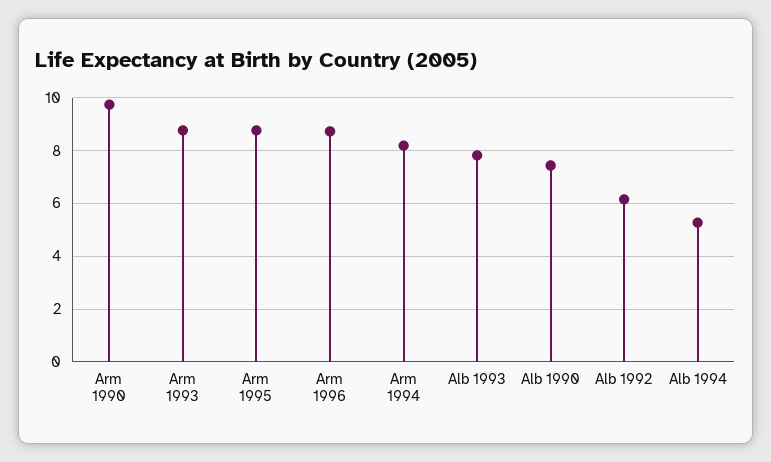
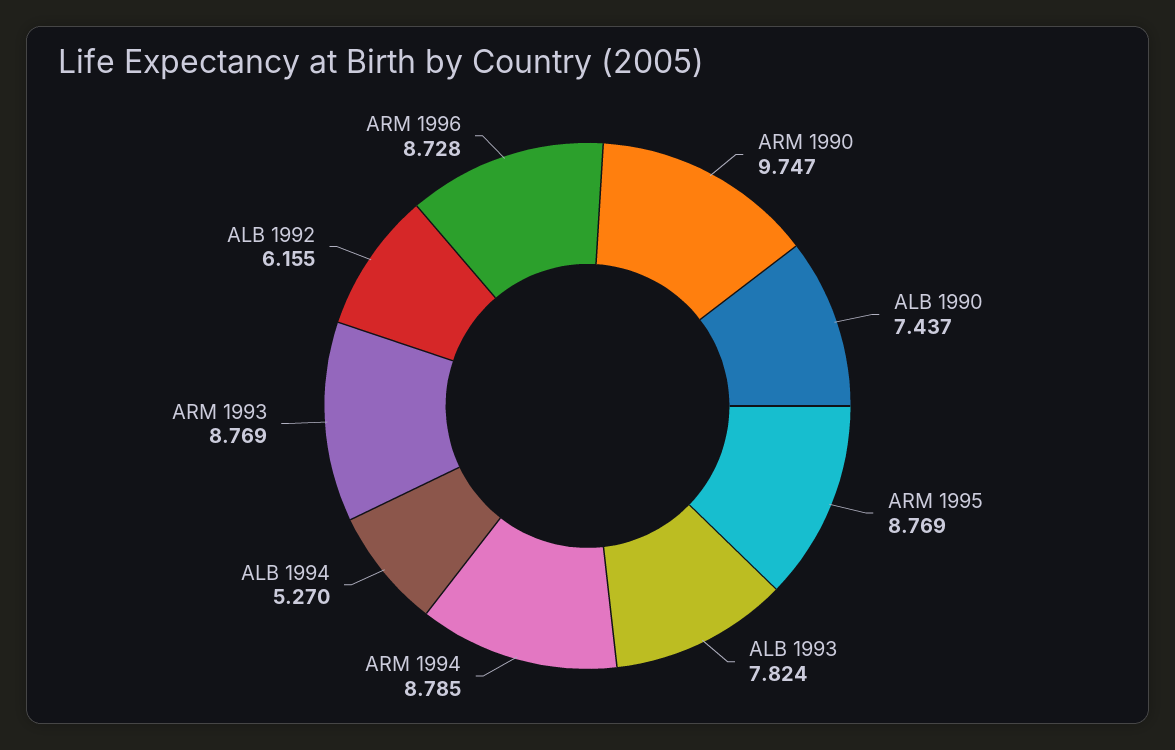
Arm 1994: 8.25 -> 8.785

